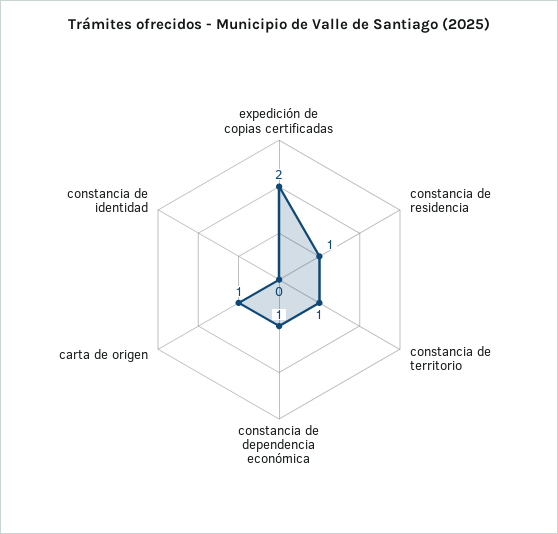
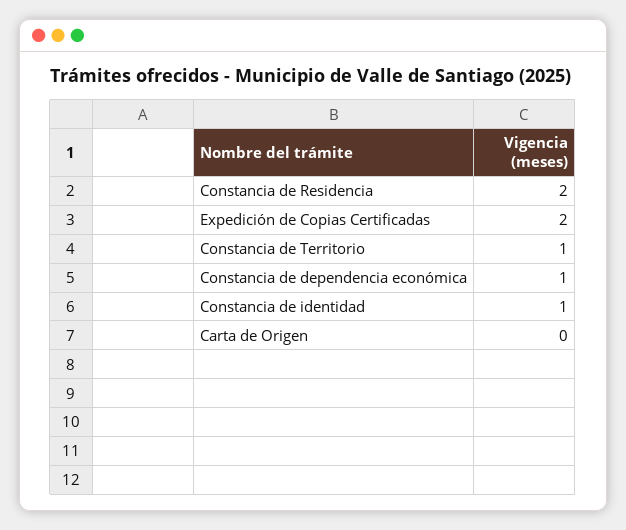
constancia de residencia: 1 -> 2
carta de origen: 1 -> 0
constancia de identidad: 0 -> 1

